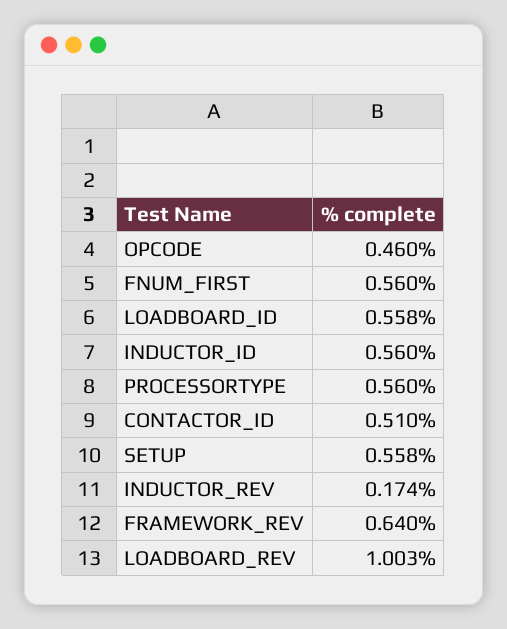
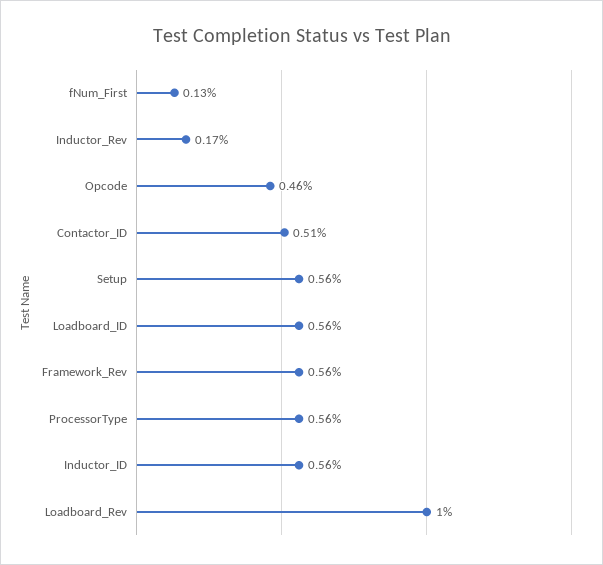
FNUM_FIRST: 0.56 -> 0.13
FRAMEWORK_REV: 0.64 -> 0.56

